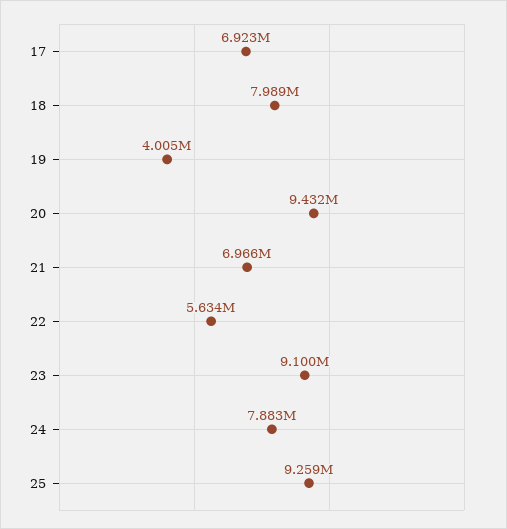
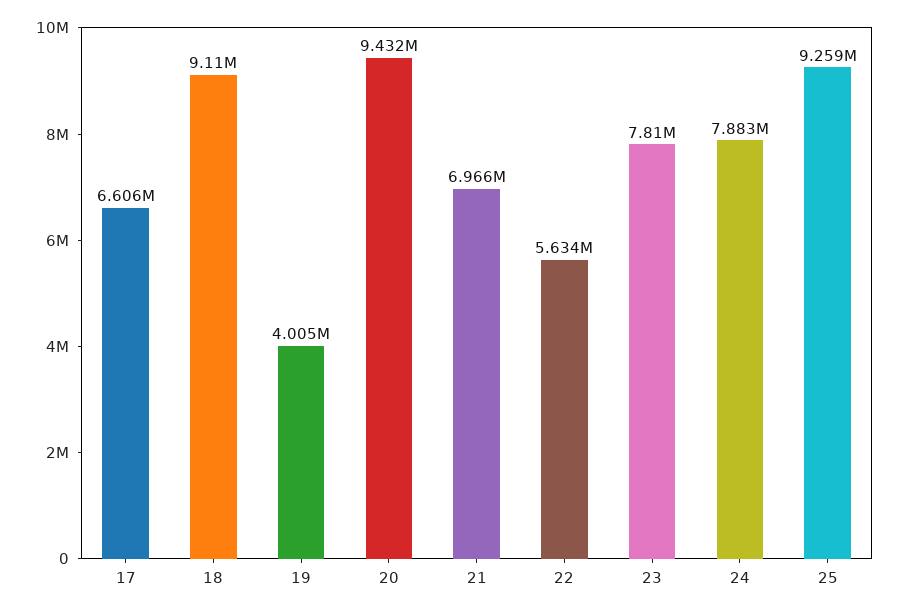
17: 6923000 -> 6606000
18: 7989000 -> 9110000
23: 9100000 -> 7810000

